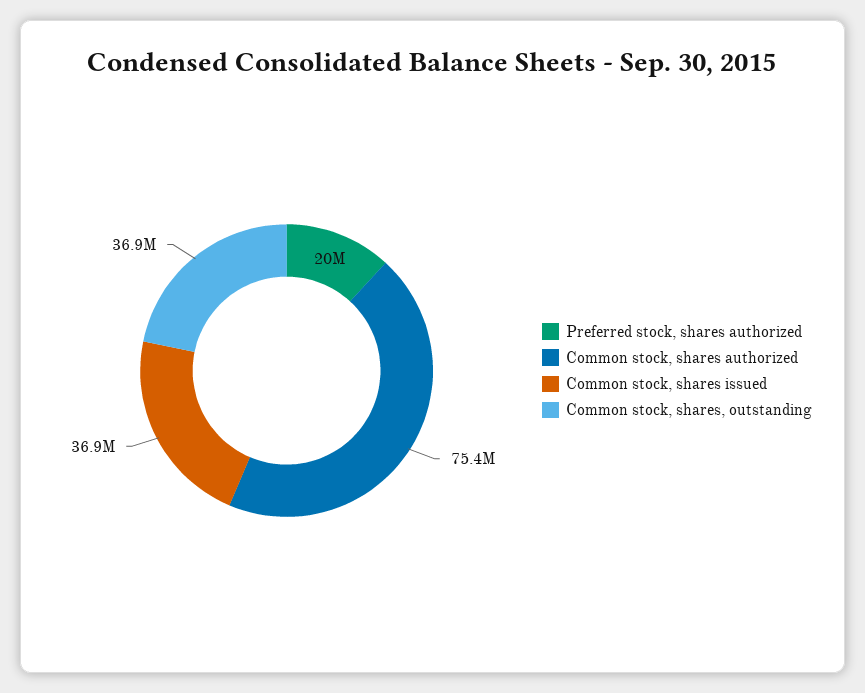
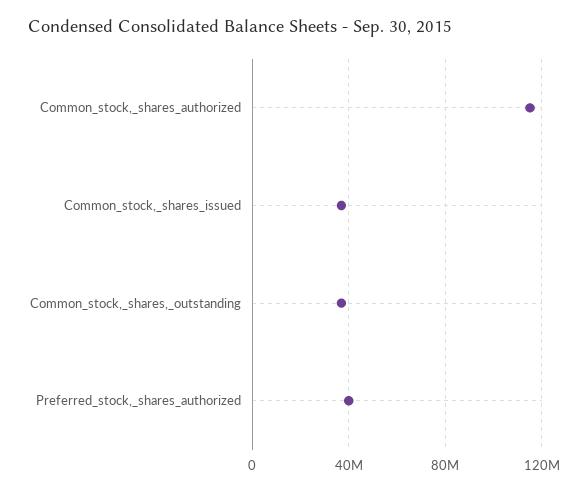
Preferred stock, shares authorized: 20000000 -> 40000000
Common stock, shares authorized: 75400000 -> 115000000

